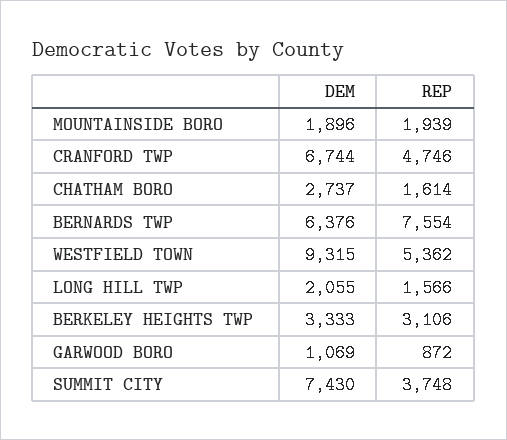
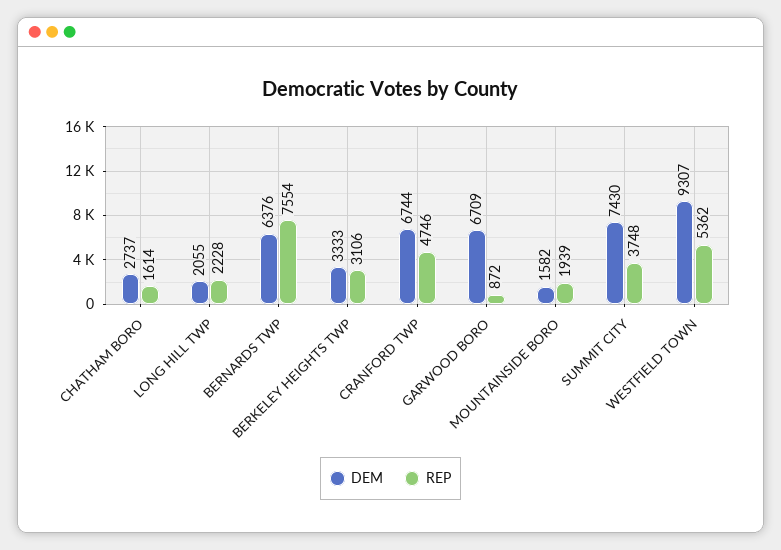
DEM, MOUNTAINSIDE BORO: 1896 -> 1582
DEM, WESTFIELD TOWN: 9315 -> 9307
REP, LONG HILL TWP: 1566 -> 2228
DEM, GARWOOD BORO: 1069 -> 6709

